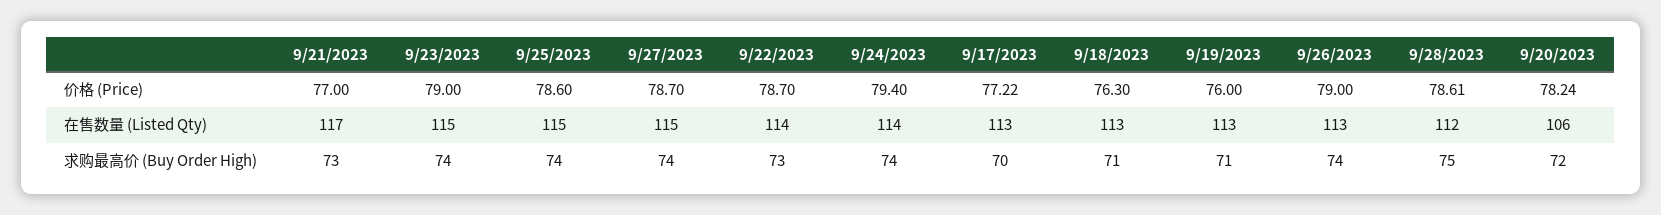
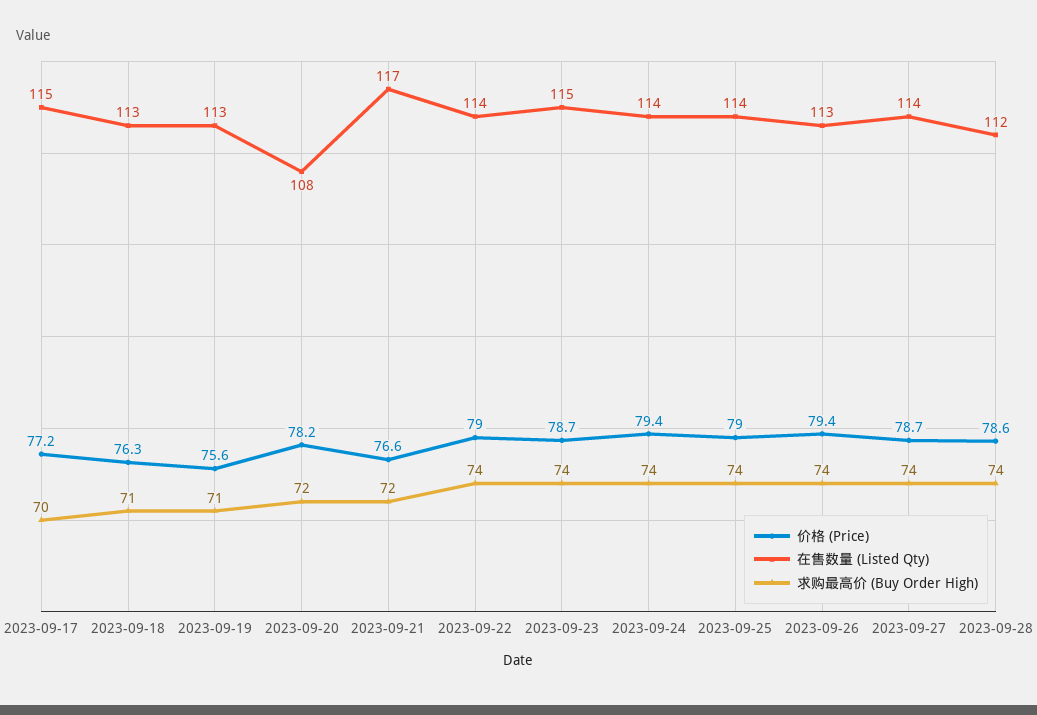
价格 (Price), 9/21/2023: 77 -> 76.6
价格 (Price), 9/23/2023: 79 -> 78.7
价格 (Price), 9/25/2023: 78.6 -> 79
价格 (Price), 9/22/2023: 78.7 -> 79
价格 (Price), 9/19/2023: 76 -> 75.6
价格 (Price), 9/26/2023: 79 -> 79.4
在售数量 (Listed Qty), 9/25/2023: 115 -> 114
在售数量 (Listed Qty), 9/27/2023: 115 -> 114
在售数量 (Listed Qty), 9/17/2023: 113 -> 115
在售数量 (Listed Qty), 9/20/2023: 106 -> 108
求购最高价 (Buy Order High), 9/21/2023: 73 -> 72
求购最高价 (Buy Order High), 9/22/2023: 73 -> 74
求购最高价 (Buy Order High), 9/28/2023: 75 -> 74

